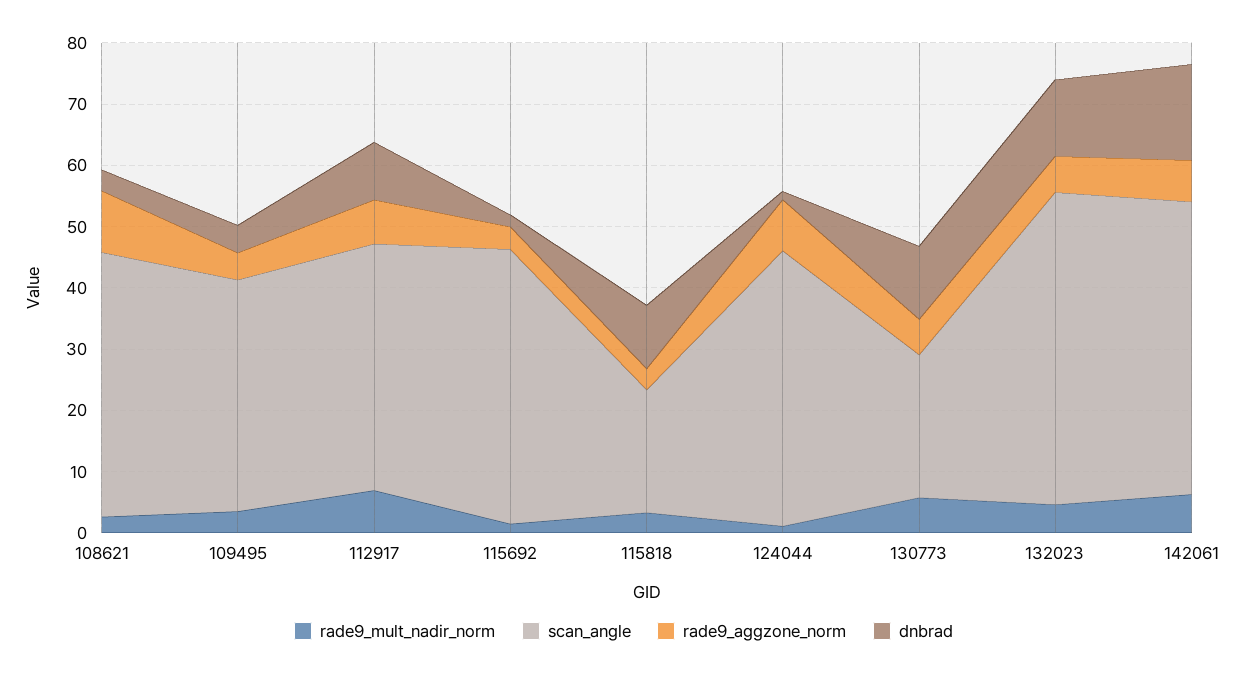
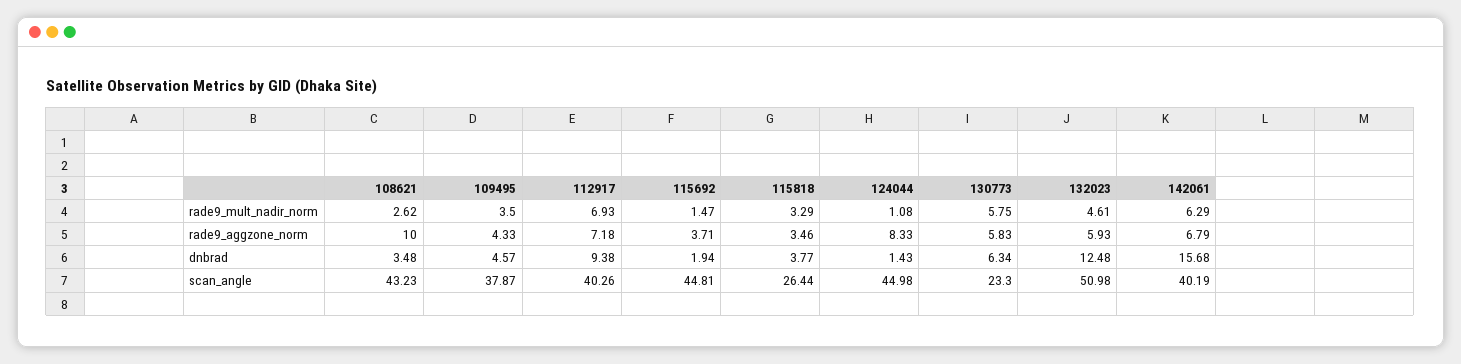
scan_angle, 115818: 20 -> 26.44
dnbrad, 115818: 10 -> 3.77
dnbrad, 130773: 12 -> 6.34
scan_angle, 142061: 48 -> 40.19

